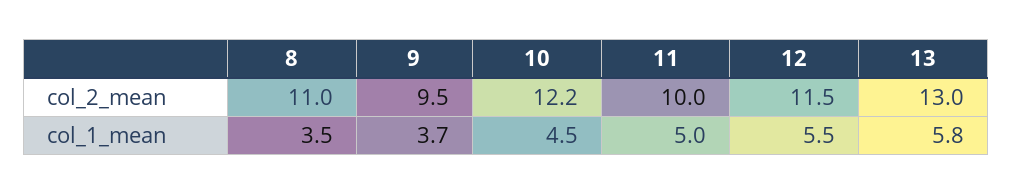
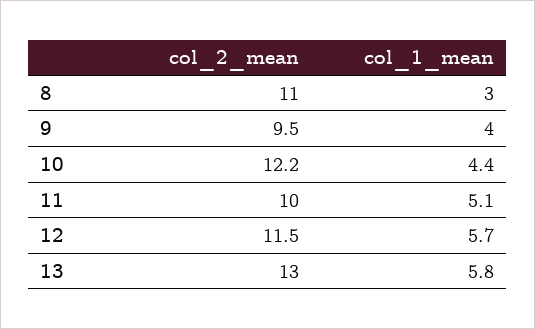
8, col_1_mean: 3.5 -> 3
9, col_1_mean: 3.7 -> 4
10, col_1_mean: 4.5 -> 4.4
11, col_1_mean: 5 -> 5.1
12, col_1_mean: 5.5 -> 5.7

